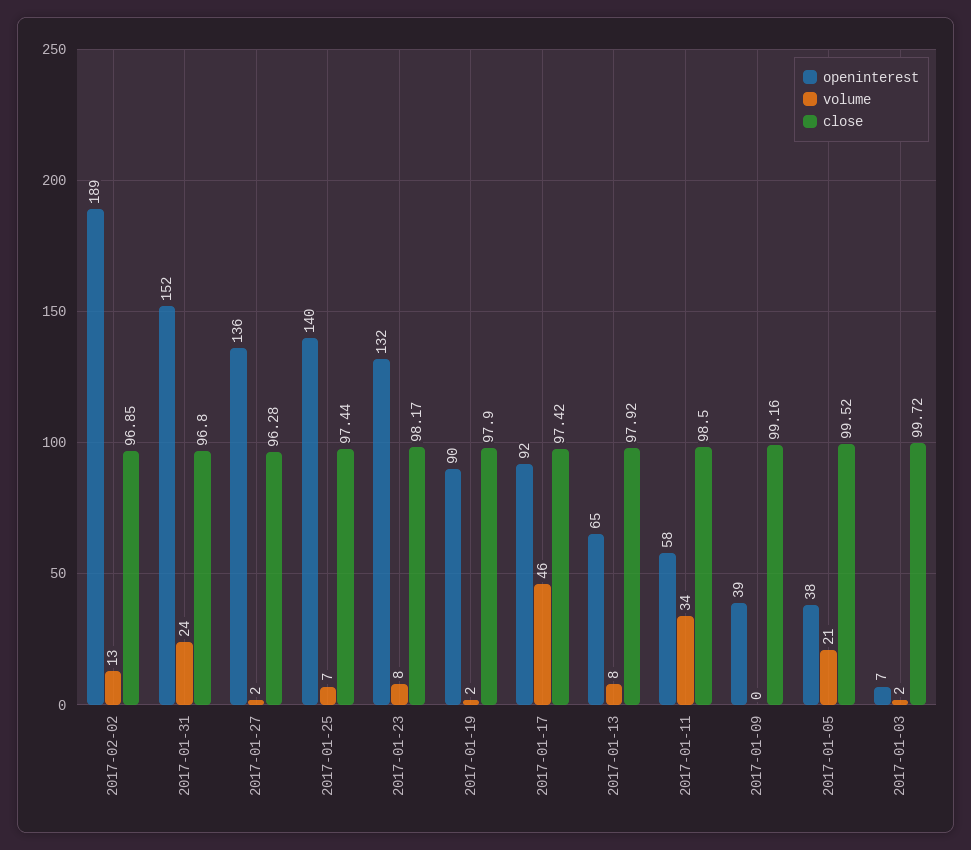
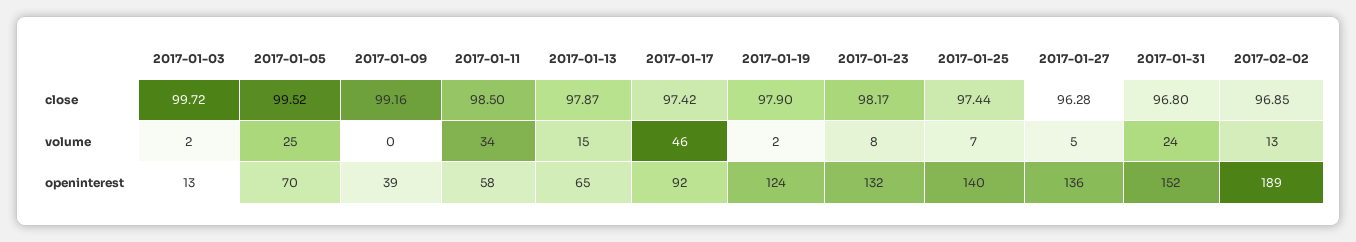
volume, 2017-01-27: 2 -> 5
openinterest, 2017-01-19: 90 -> 124
volume, 2017-01-13: 8 -> 15
close, 2017-01-13: 97.92 -> 97.87
openinterest, 2017-01-05: 38 -> 70
volume, 2017-01-05: 21 -> 25
openinterest, 2017-01-03: 7 -> 13

